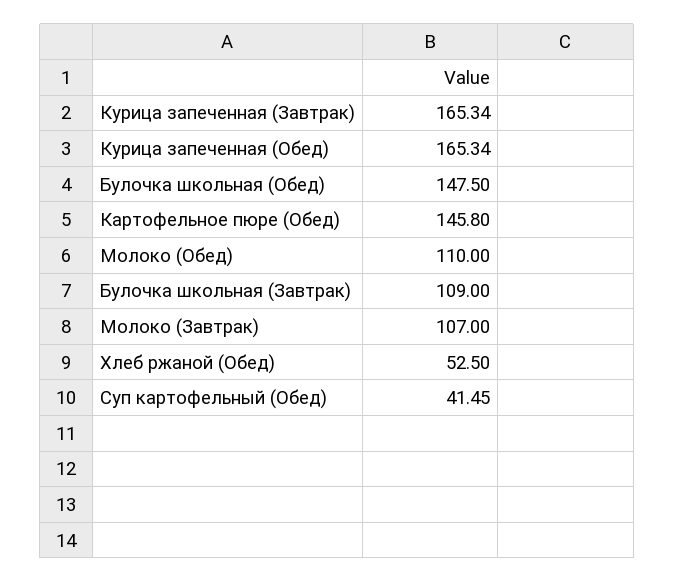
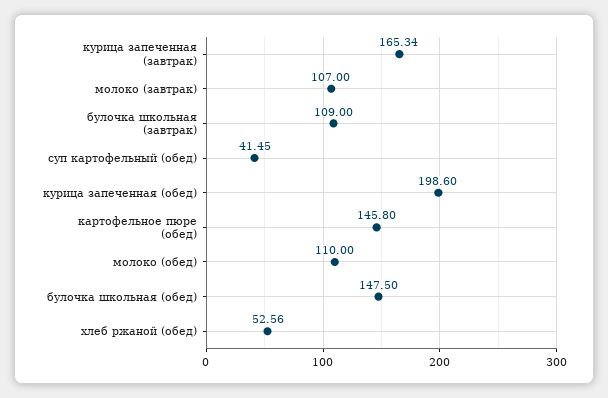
Курица запеченная (Обед): 165.34 -> 198.6
Хлеб ржаной (Обед): 52.5 -> 52.56

